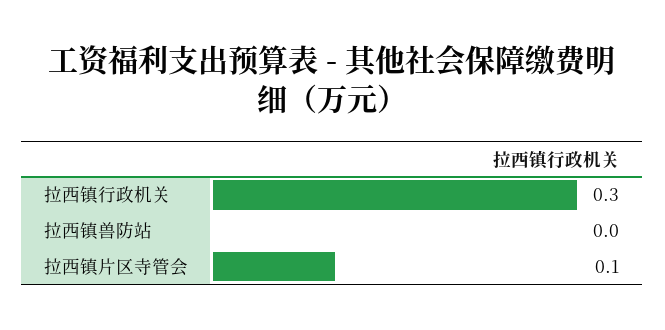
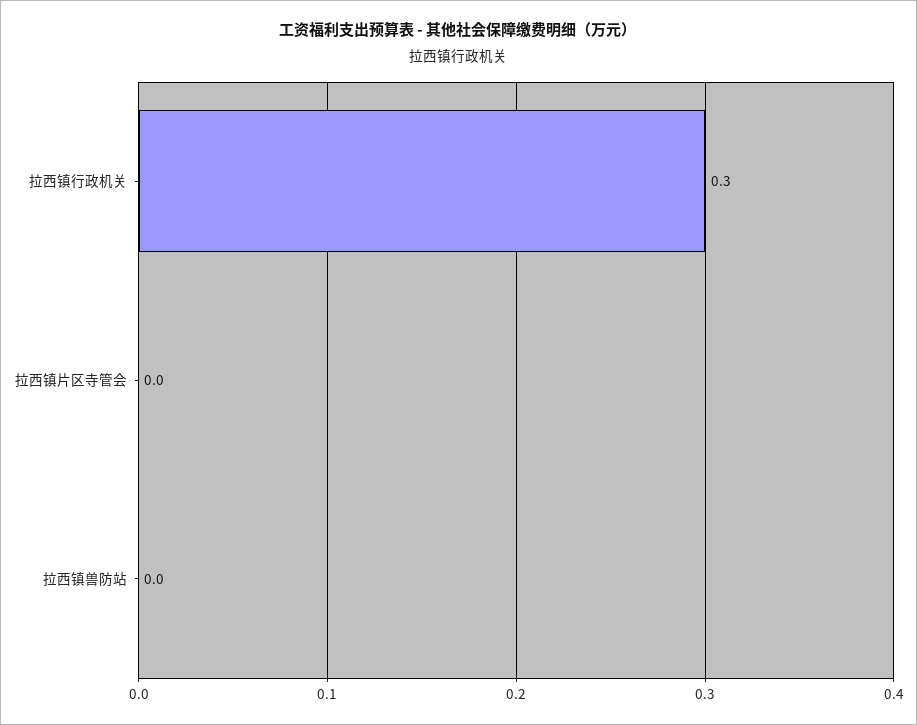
拉西镇片区寺管会: 0.1 -> 0

